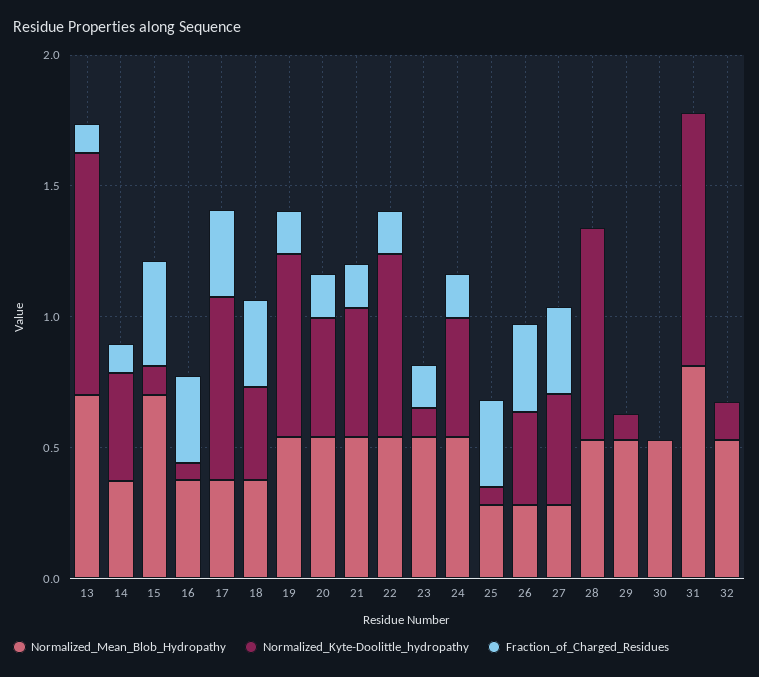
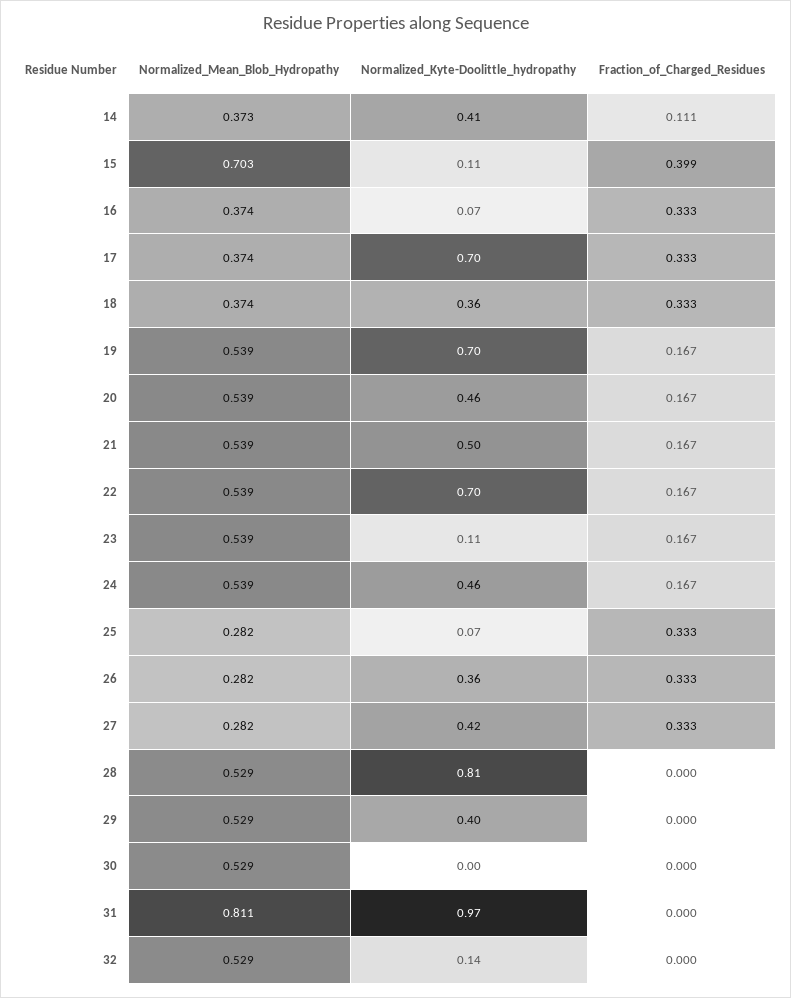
Normalized_Mean_Blob_Hydropathy, 13: 0.7 -> none
Normalized_Kyte-Doolittle_hydropathy, 13: 0.9 -> none
Fraction_of_Charged_Residues, 13: 0.1 -> none
Normalized_Kyte-Doolittle_hydropathy, 29: 0.1 -> 0.4

